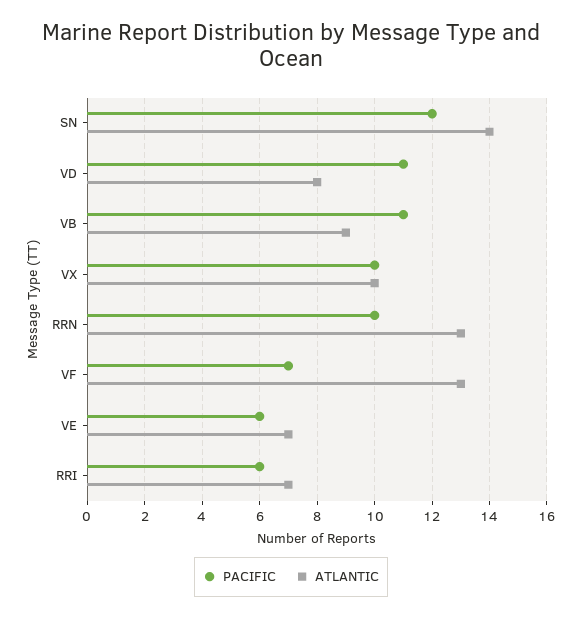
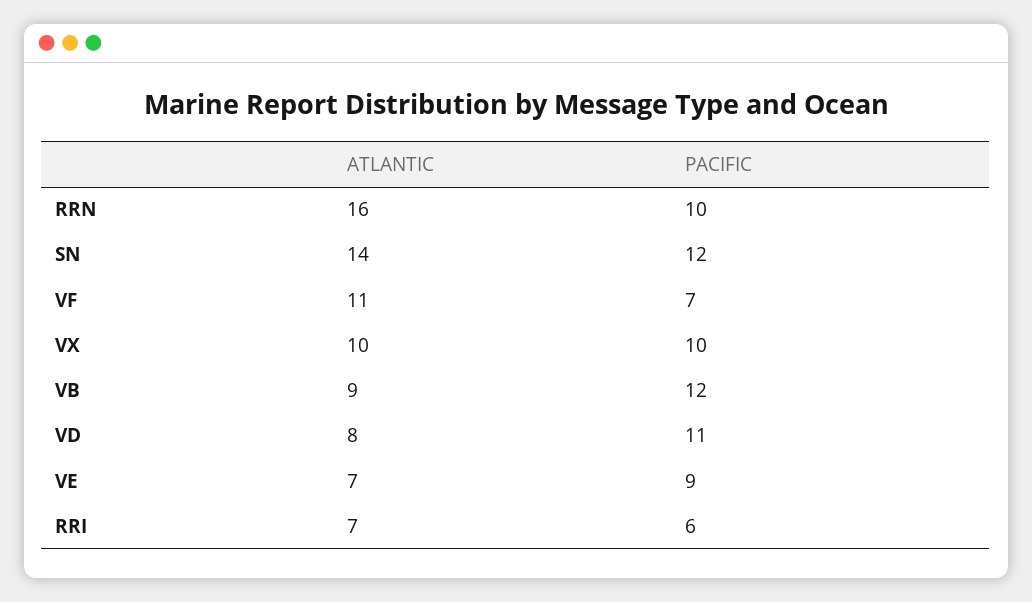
PACIFIC, VB: 11 -> 12
ATLANTIC, RRN: 13 -> 16
ATLANTIC, VF: 13 -> 11
PACIFIC, VE: 6 -> 9

